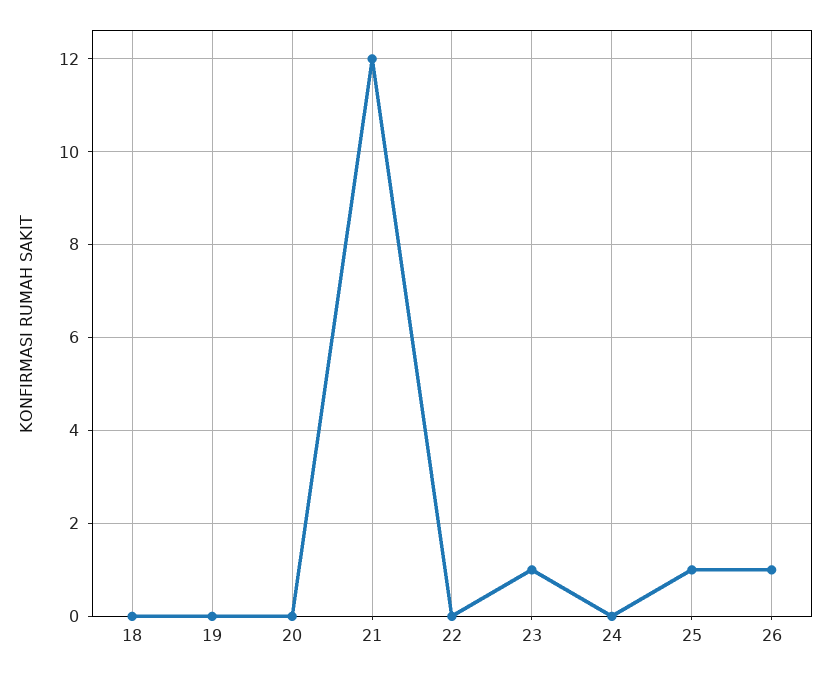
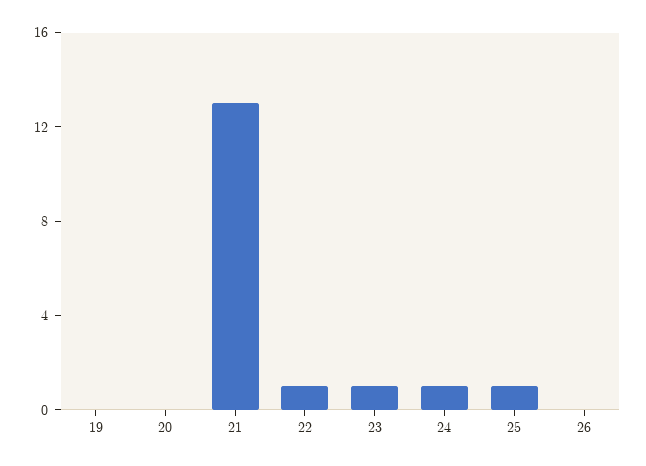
18: 0 -> none
21: 12 -> 13
22: 0 -> 1
24: 0 -> 1
26: 1 -> 0

